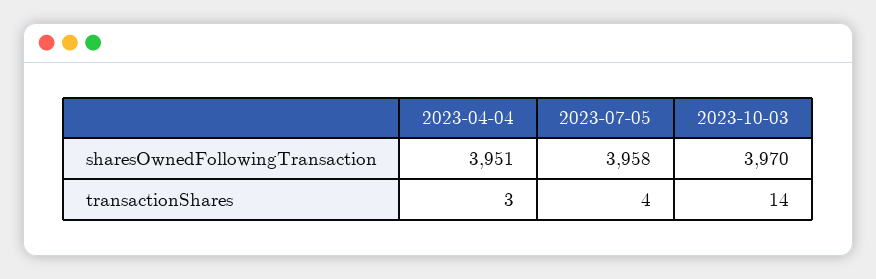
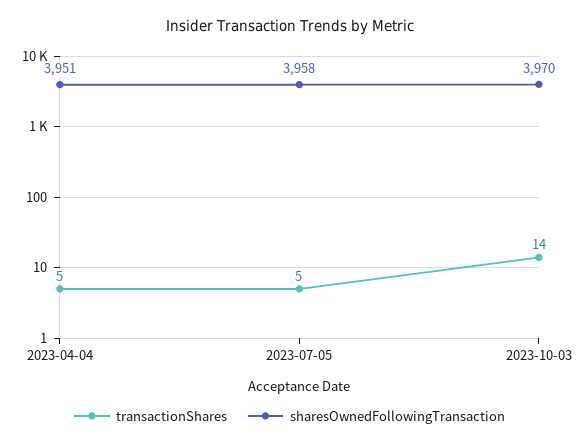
transactionShares, 2023-04-04: 3 -> 5
transactionShares, 2023-07-05: 4 -> 5

